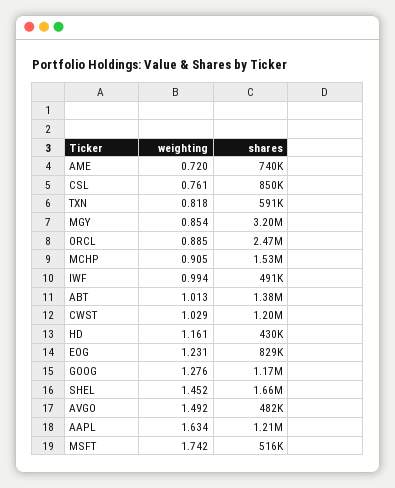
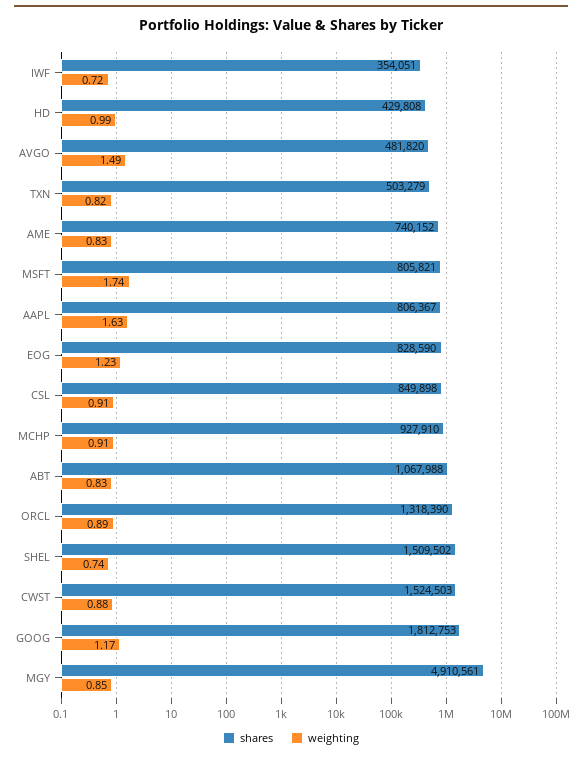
weighting, AME: 0.72 -> 0.83
weighting, CSL: 0.761 -> 0.91
shares, TXN: 591000 -> 503279
shares, MGY: 3200000 -> 4910561
shares, ORCL: 2470000 -> 1318390
shares, MCHP: 1530000 -> 927910
weighting, IWF: 0.994 -> 0.72
shares, IWF: 491000 -> 354051
weighting, ABT: 1.013 -> 0.83
shares, ABT: 1380000 -> 1067988
weighting, CWST: 1.029 -> 0.88
shares, CWST: 1200000 -> 1524503
weighting, HD: 1.161 -> 0.99
weighting, GOOG: 1.276 -> 1.17
shares, GOOG: 1170000 -> 1812753
weighting, SHEL: 1.452 -> 0.74
shares, SHEL: 1660000 -> 1509502
shares, AAPL: 1210000 -> 806367
shares, MSFT: 516000 -> 805821

